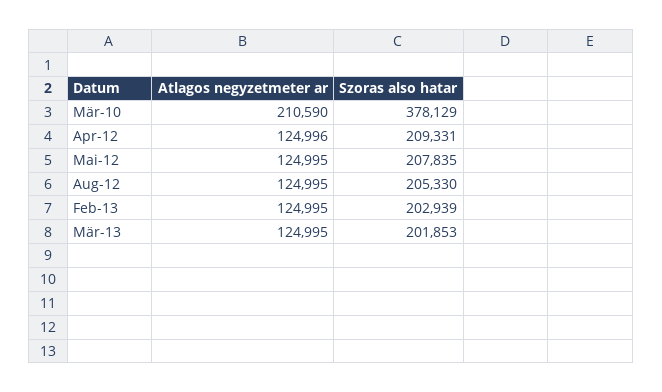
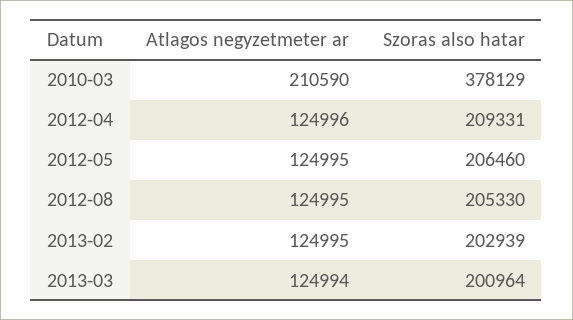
Szoras also hatar, Mai-12: 207835 -> 206460
Atlagos negyzetmeter ar, Mär-13: 124995 -> 124994
Szoras also hatar, Mär-13: 201853 -> 200964

